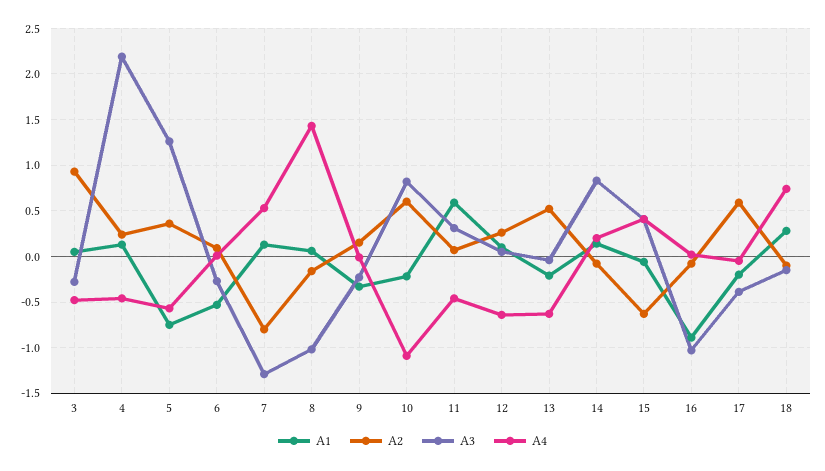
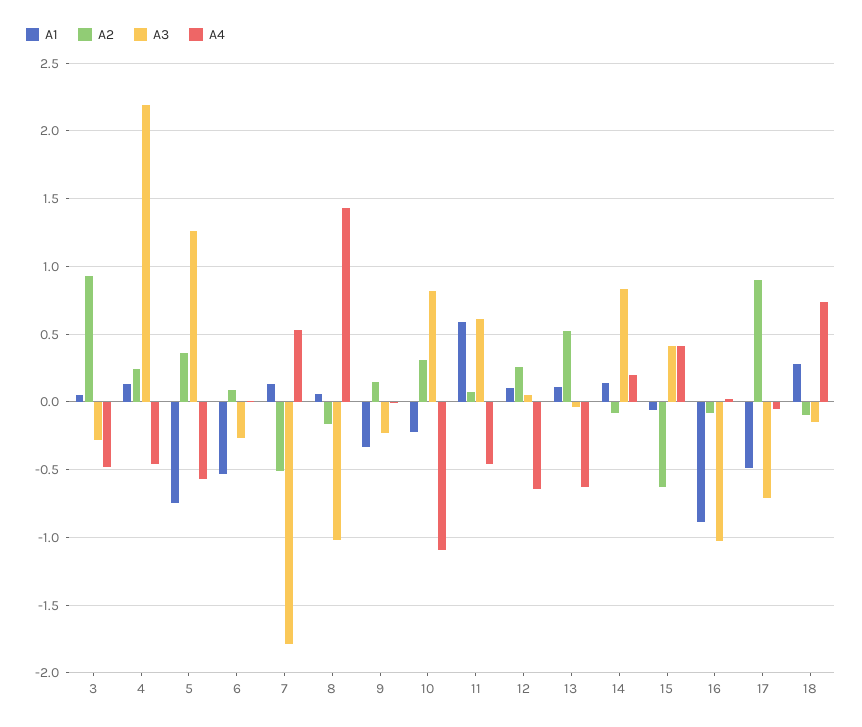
A2, 7: -0.8 -> -0.5
A3, 7: -1.3 -> -1.8
A2, 10: 0.6 -> 0.3
A3, 11: 0.3 -> 0.6
A1, 13: -0.2 -> 0.1
A1, 17: -0.2 -> -0.5
A2, 17: 0.6 -> 0.9
A3, 17: -0.4 -> -0.7

